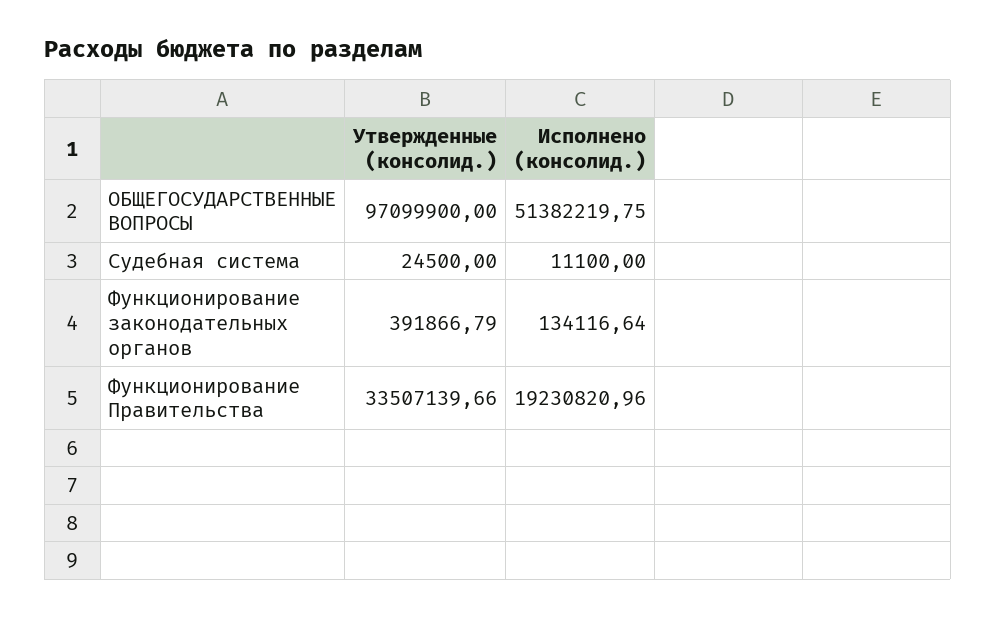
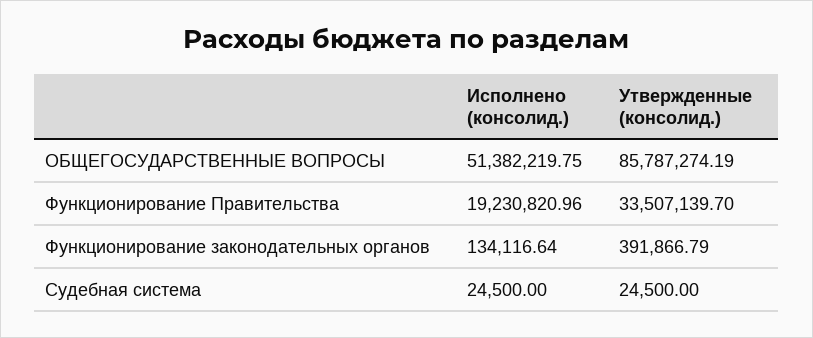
Утвержденные (консолид.), ОБЩЕГОСУДАРСТВЕННЫЕ ВОПРОСЫ: 97099900 -> 85787274.19
Исполнено (консолид.), Судебная система: 11100 -> 24500
Утвержденные (консолид.), Функционирование Правительства: 33507139.66 -> 33507139.7

